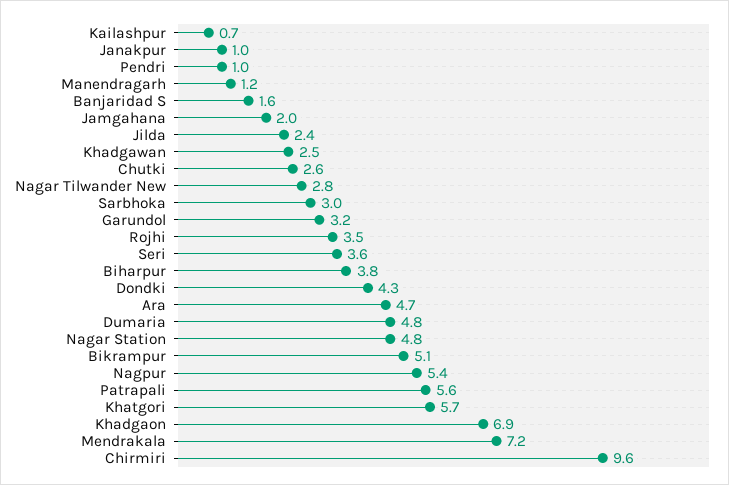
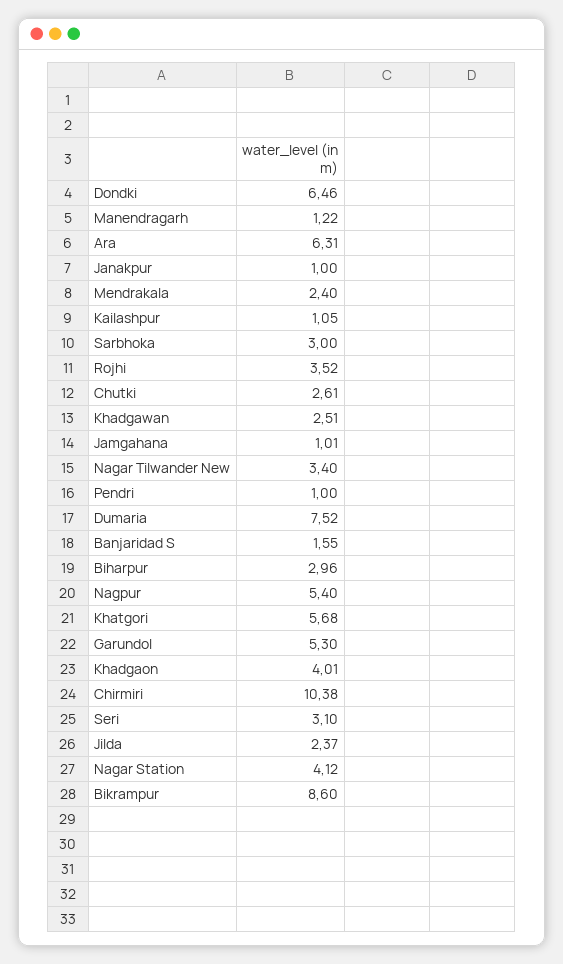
Kailashpur: 0.7 -> 1.05
Jamgahana: 2 -> 1.01
Nagar Tilwander New: 2.8 -> 3.4
Garundol: 3.2 -> 5.3
Seri: 3.6 -> 3.1
Biharpur: 3.8 -> 2.96
Dondki: 4.3 -> 6.46
Ara: 4.7 -> 6.31
Dumaria: 4.8 -> 7.52
Nagar Station: 4.8 -> 4.12
Bikrampur: 5.1 -> 8.6
Patrapali: 5.6 -> none
Khadgaon: 6.9 -> 4.01
Mendrakala: 7.2 -> 2.4
Chirmiri: 9.6 -> 10.38

